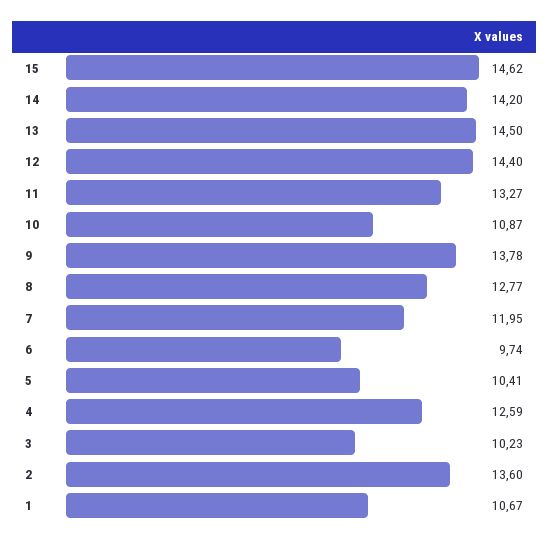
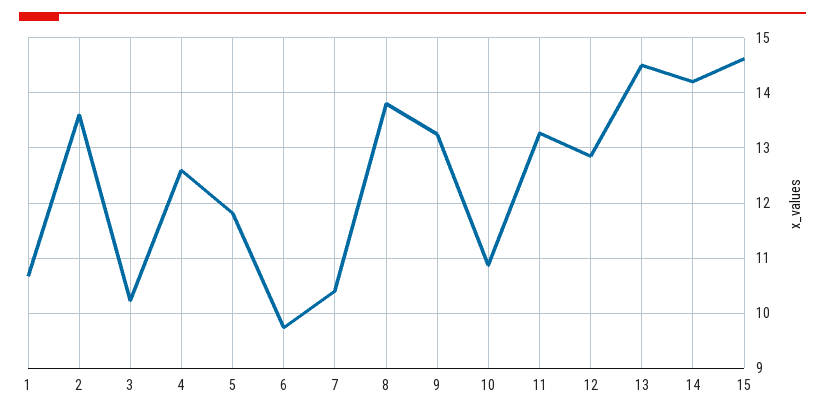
12: 14.4 -> 12.8
9: 13.78 -> 13.2
8: 12.77 -> 13.8
7: 11.95 -> 10.4
5: 10.41 -> 11.8

